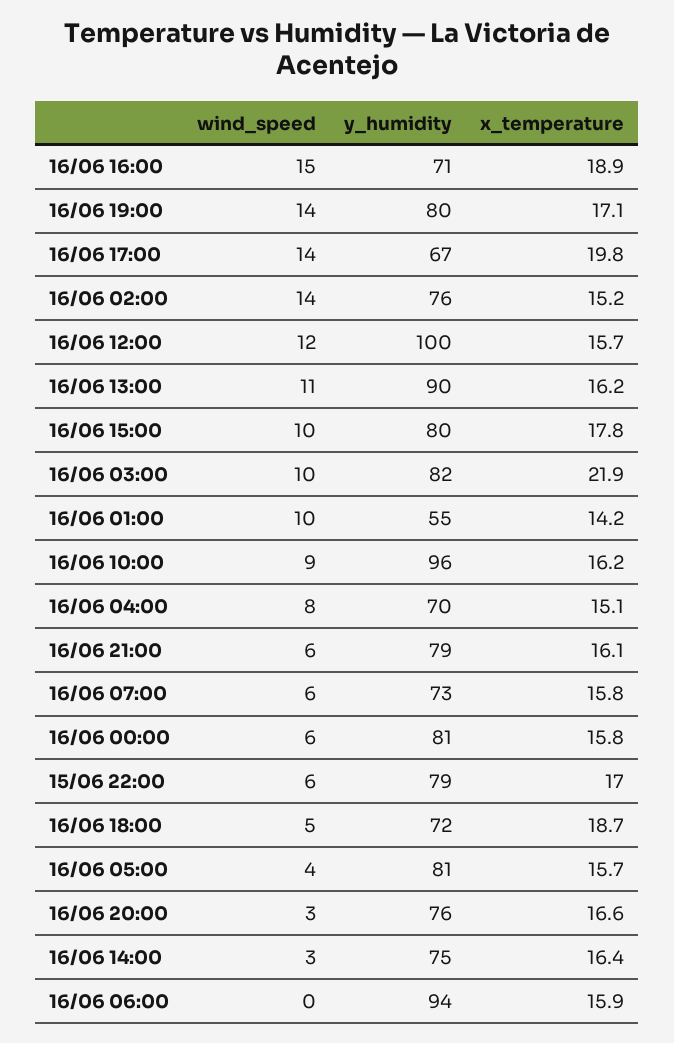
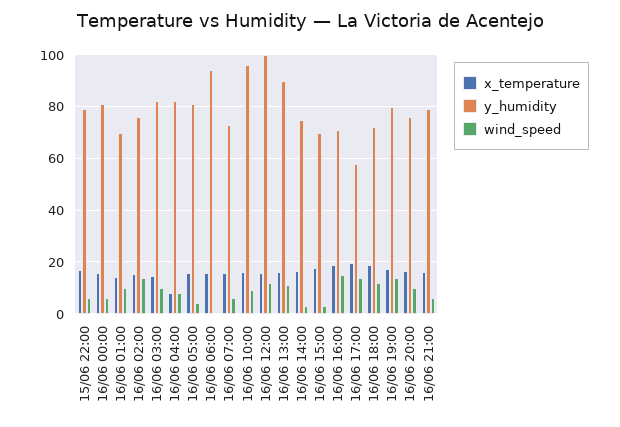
y_humidity, 16/06 17:00: 67 -> 57.5
wind_speed, 16/06 15:00: 10 -> 2.5
y_humidity, 16/06 15:00: 80 -> 70
x_temperature, 16/06 03:00: 21.9 -> 15
y_humidity, 16/06 01:00: 55 -> 70
y_humidity, 16/06 04:00: 70 -> 82.5
x_temperature, 16/06 04:00: 15.1 -> 7.5
wind_speed, 16/06 18:00: 5 -> 12.5
wind_speed, 16/06 20:00: 3 -> 10

